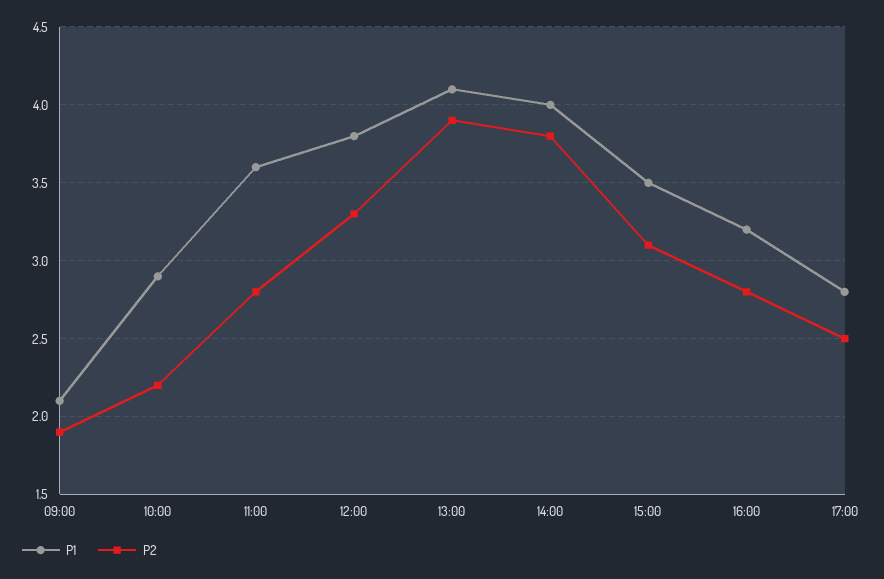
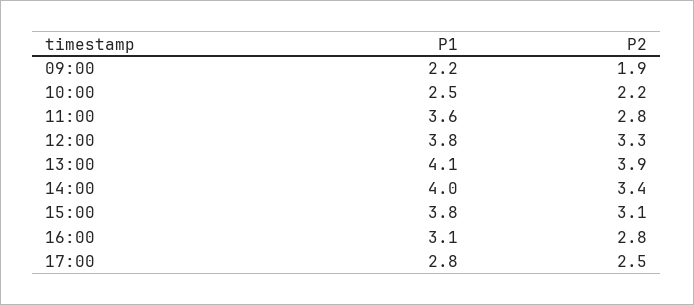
P1, 09:00: 2.1 -> 2.2
P1, 10:00: 2.9 -> 2.5
P2, 14:00: 3.8 -> 3.4
P1, 15:00: 3.5 -> 3.8
P1, 16:00: 3.2 -> 3.1

